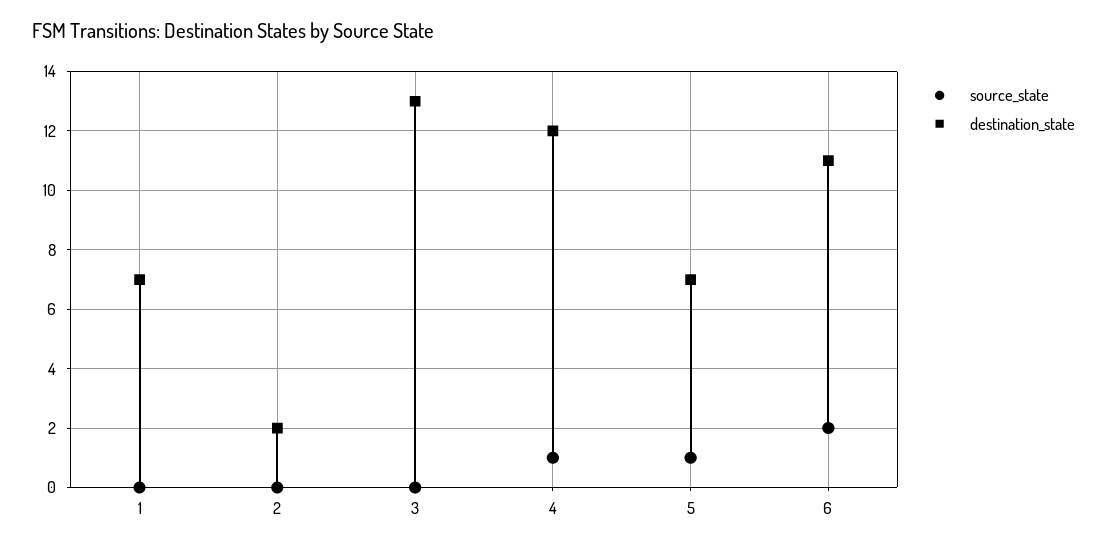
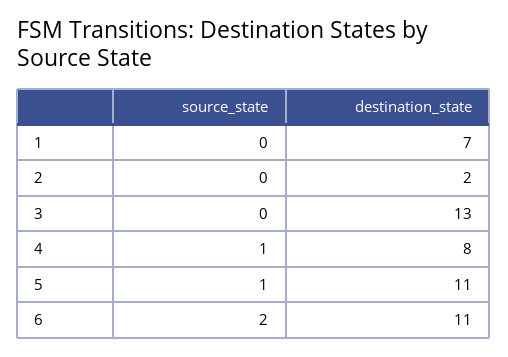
destination_state, 4: 12 -> 8
destination_state, 5: 7 -> 11

